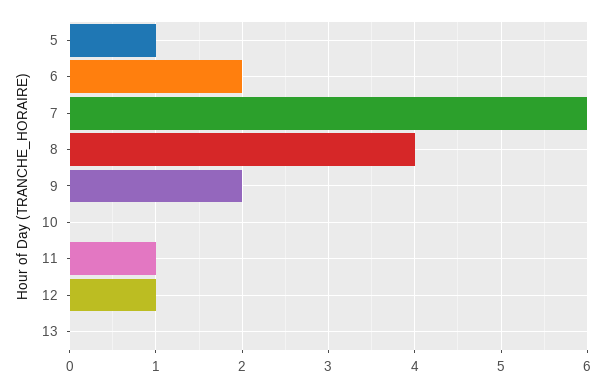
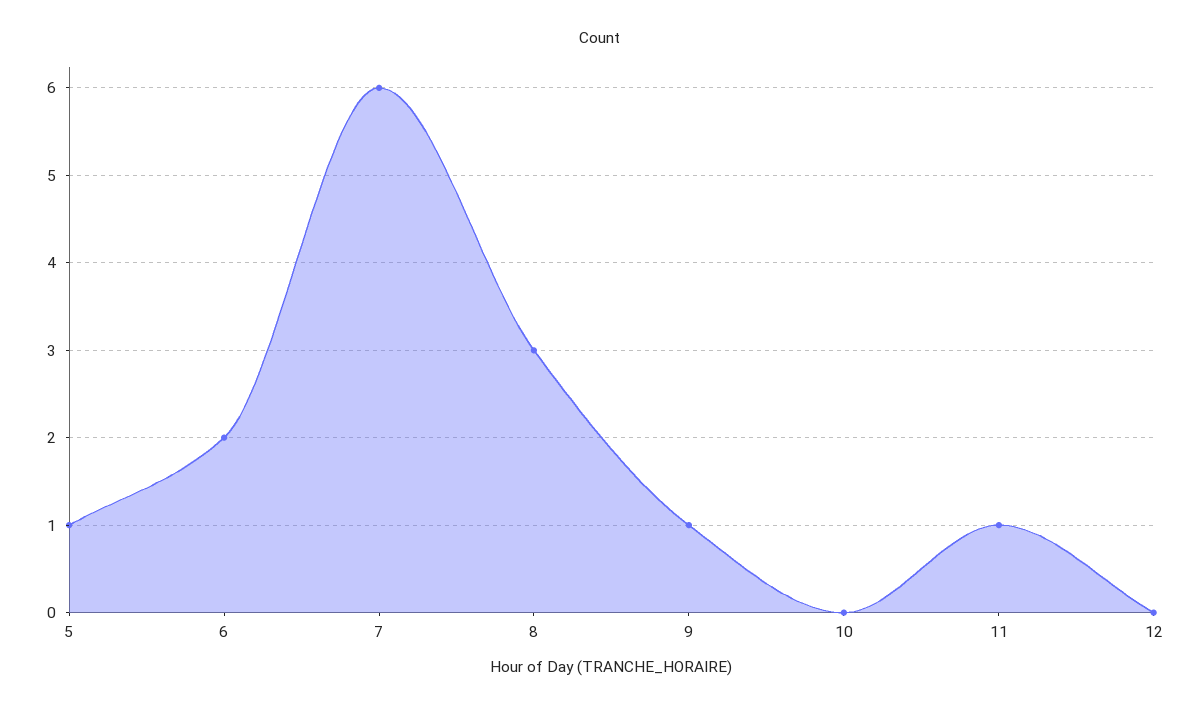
8: 4 -> 3
9: 2 -> 1
12: 1 -> 0
13: 0 -> none

